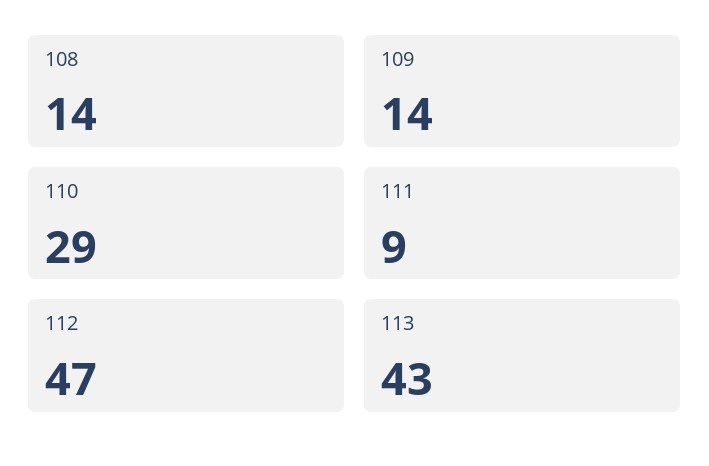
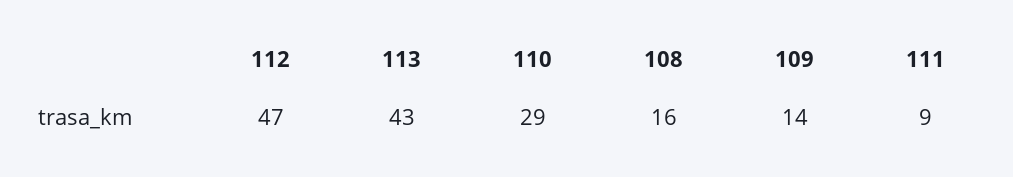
108: 14 -> 16

